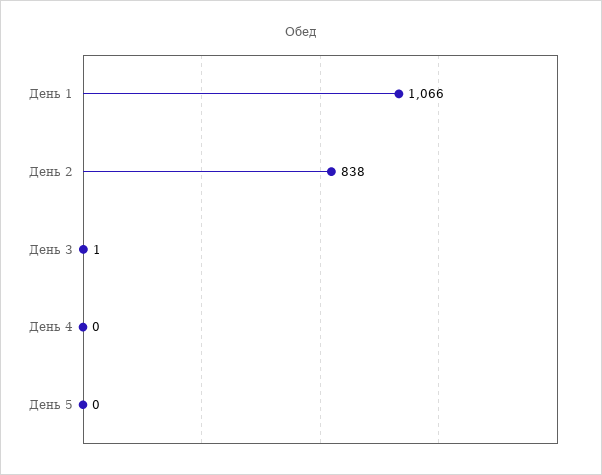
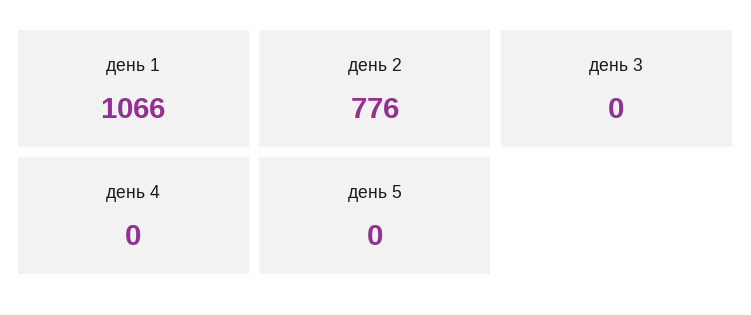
День 2: 838 -> 776
День 3: 1 -> 0

